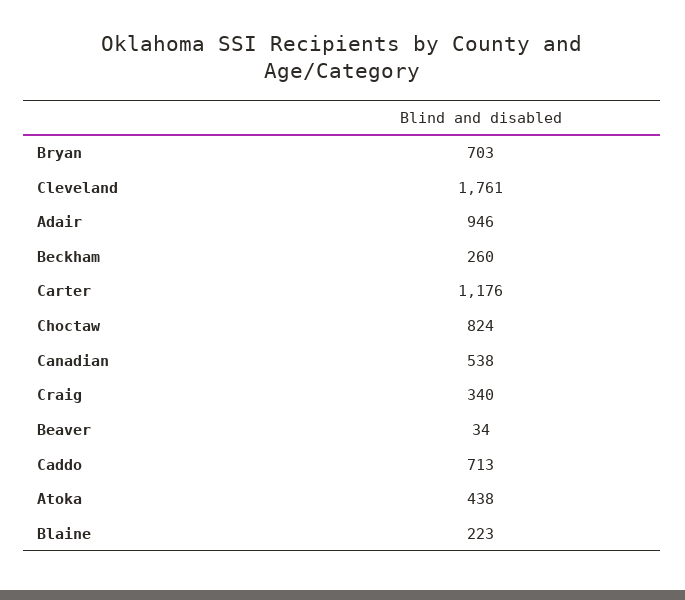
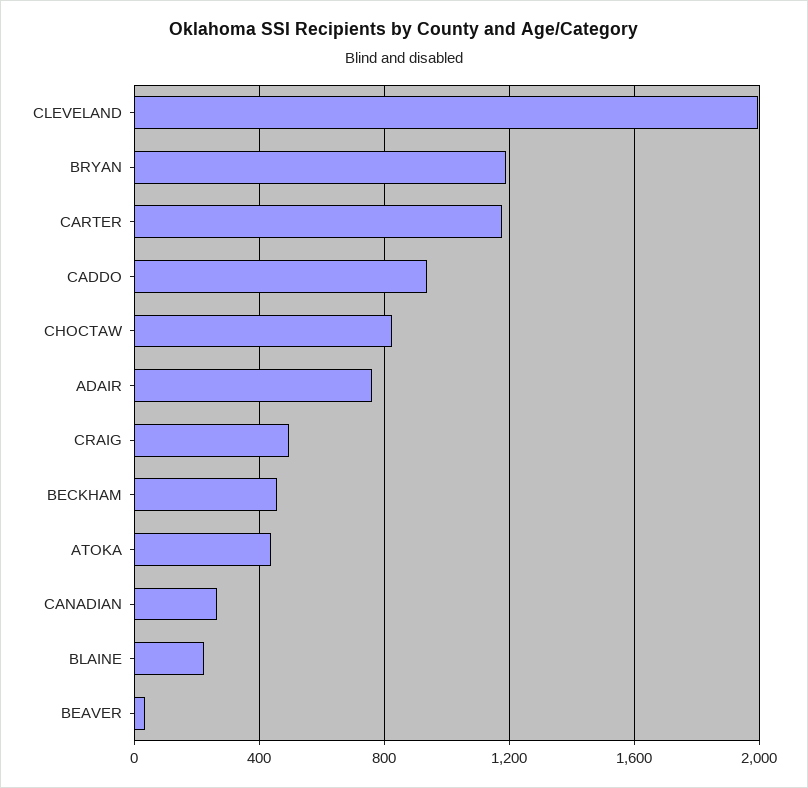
Bryan: 703 -> 1200
Cleveland: 1761 -> 2000
Adair: 946 -> 750
Beckham: 260 -> 450
Canadian: 538 -> 250
Craig: 340 -> 500
Caddo: 713 -> 950

